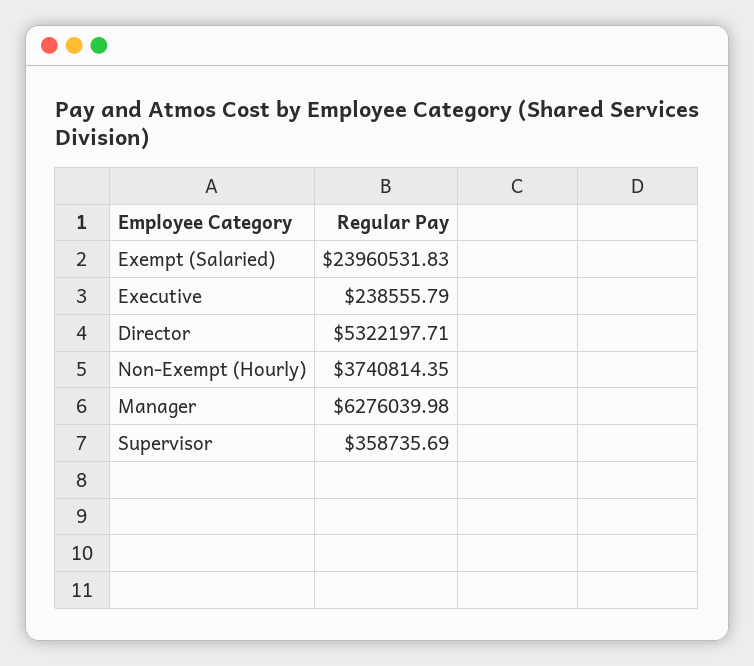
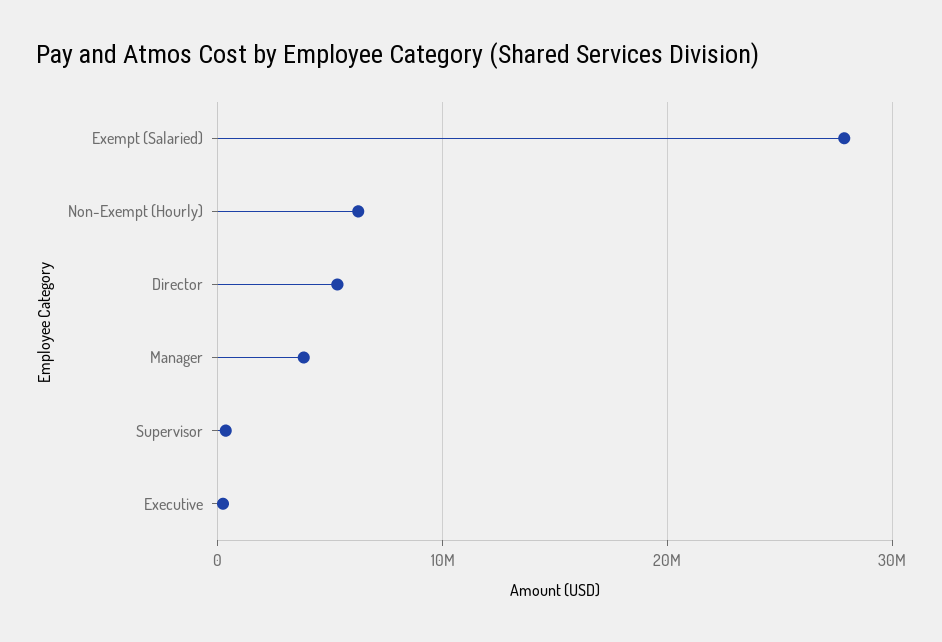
Exempt (Salaried): 23960531.83 -> 28000000
Non-Exempt (Hourly): 3740814.35 -> 6000000
Manager: 6276039.98 -> 4000000

